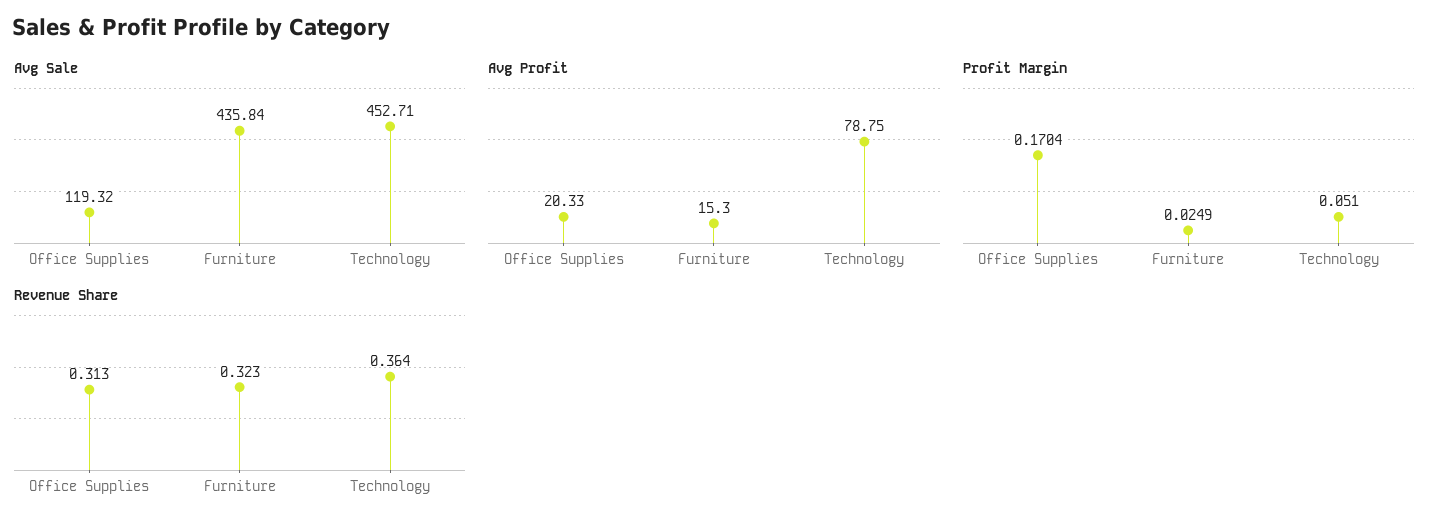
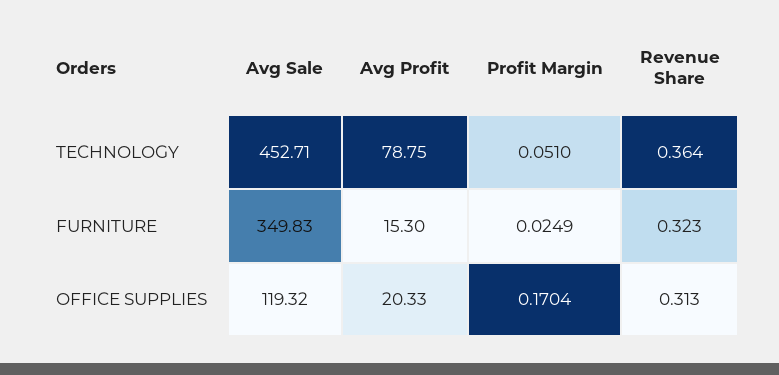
Avg Sale, Furniture: 435.84 -> 349.83

